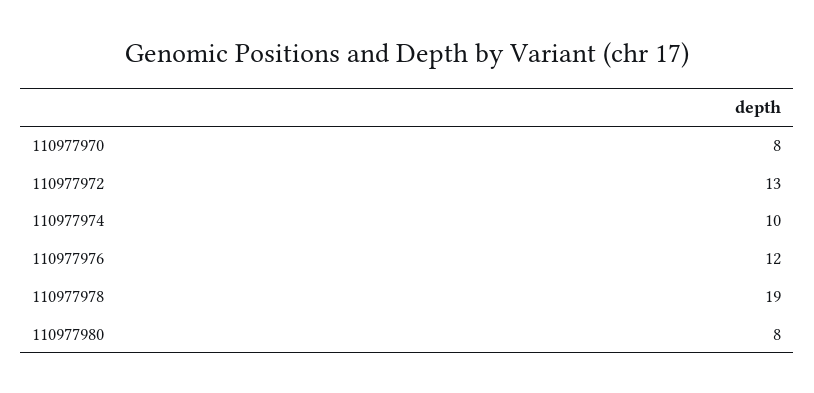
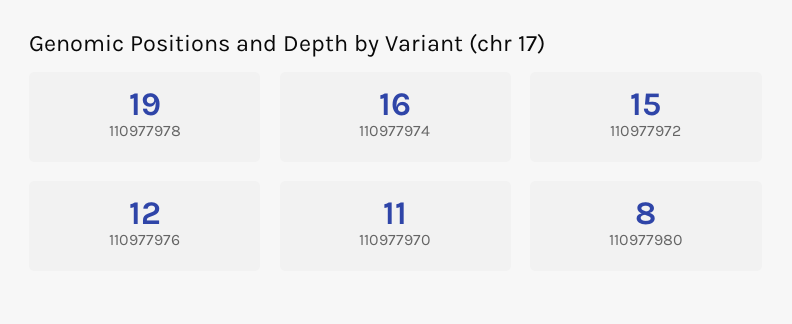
110977970: 8 -> 11
110977972: 13 -> 15
110977974: 10 -> 16

